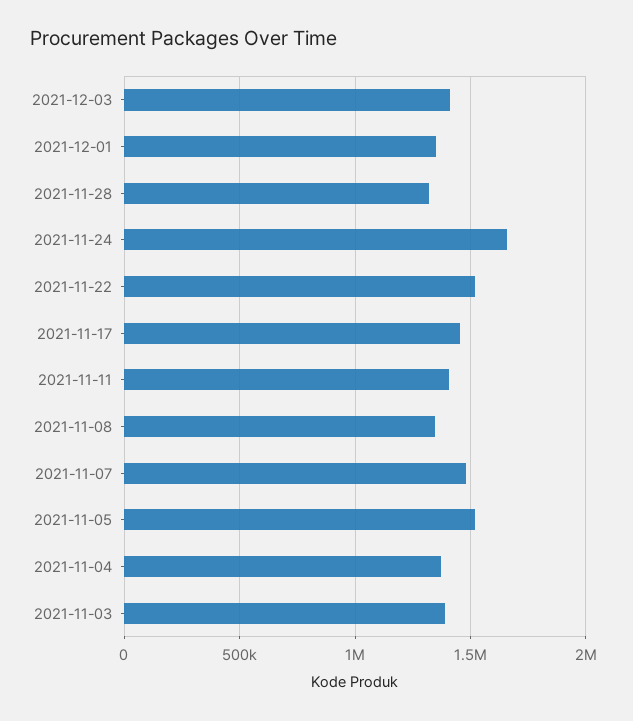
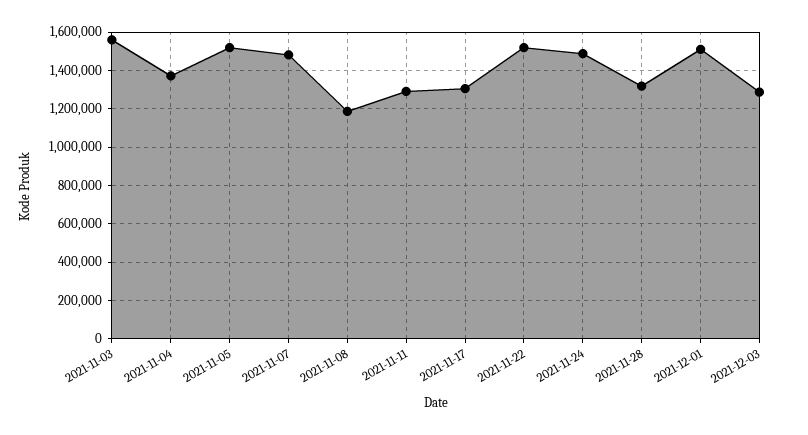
2021-12-03: 1400000 -> 1300000
2021-12-01: 1350000 -> 1500000
2021-11-24: 1650000 -> 1500000
2021-11-17: 1450000 -> 1300000
2021-11-11: 1400000 -> 1300000
2021-11-08: 1350000 -> 1200000
2021-11-03: 1400000 -> 1550000

